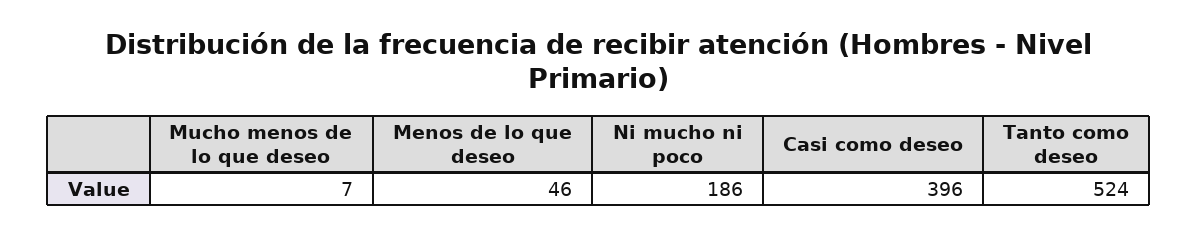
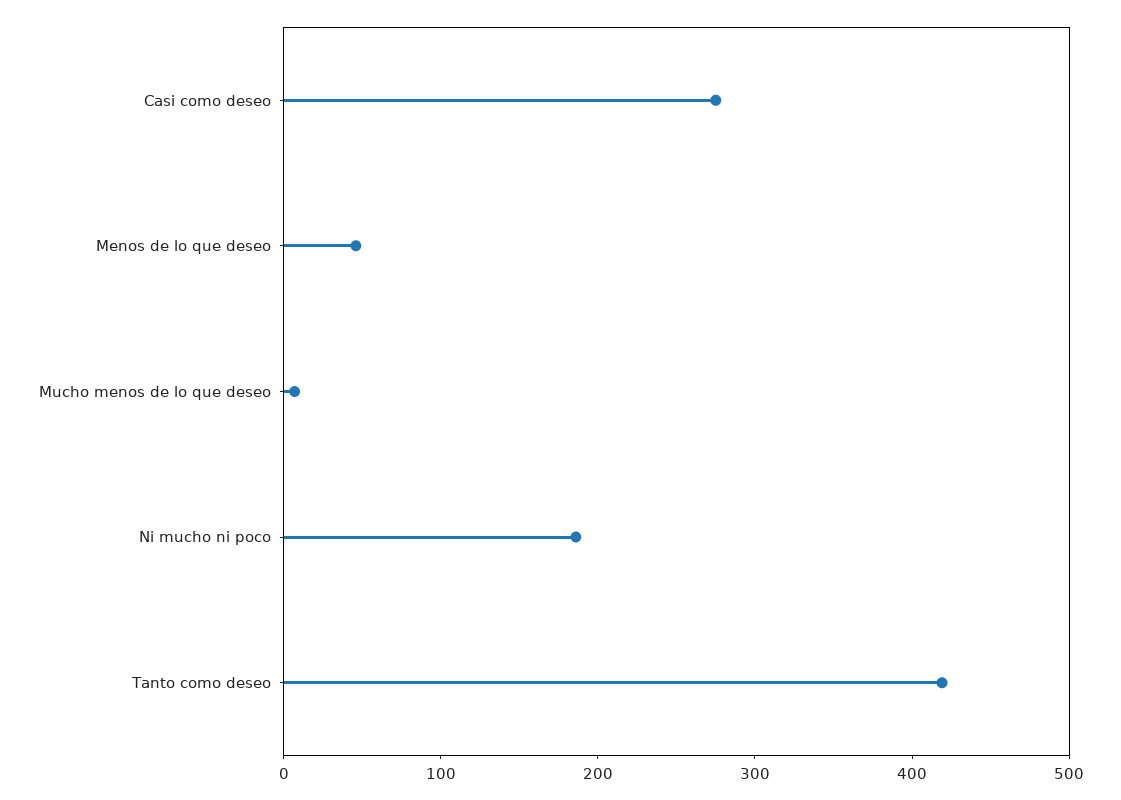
Casi como deseo: 396 -> 280
Tanto como deseo: 524 -> 420

